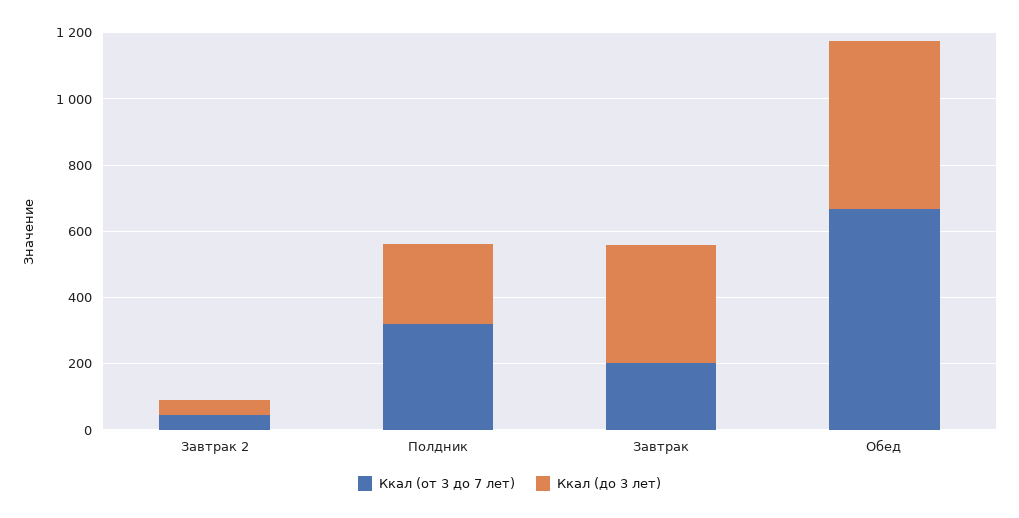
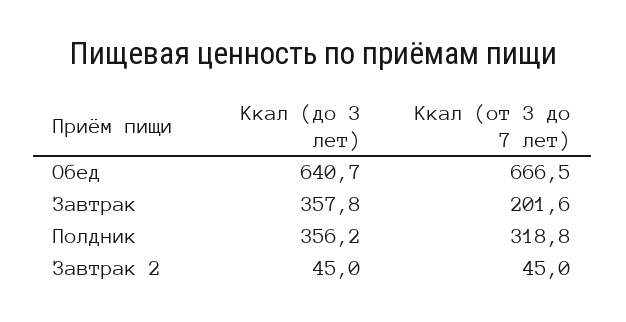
Ккал (до 3 лет), Полдник: 250 -> 356.2
Ккал (до 3 лет), Обед: 500 -> 640.7

